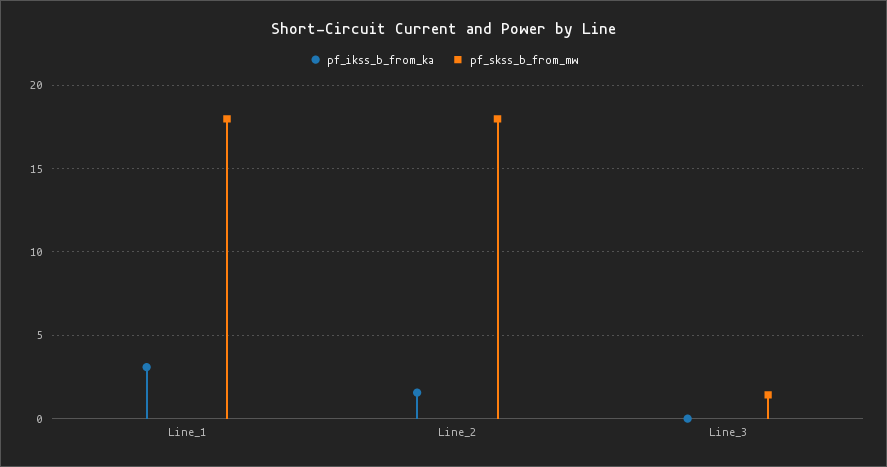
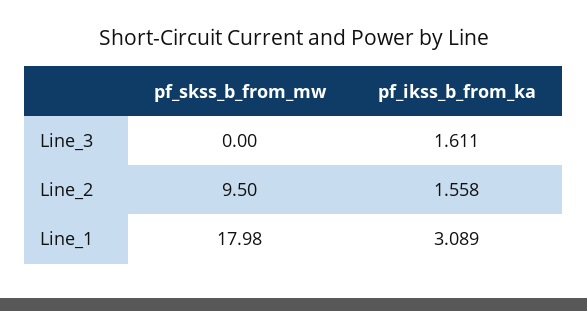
pf_skss_b_from_mw, Line_2: 18 -> 9.5
pf_ikss_b_from_ka, Line_3: 0 -> 1.611
pf_skss_b_from_mw, Line_3: 1.5 -> 0

